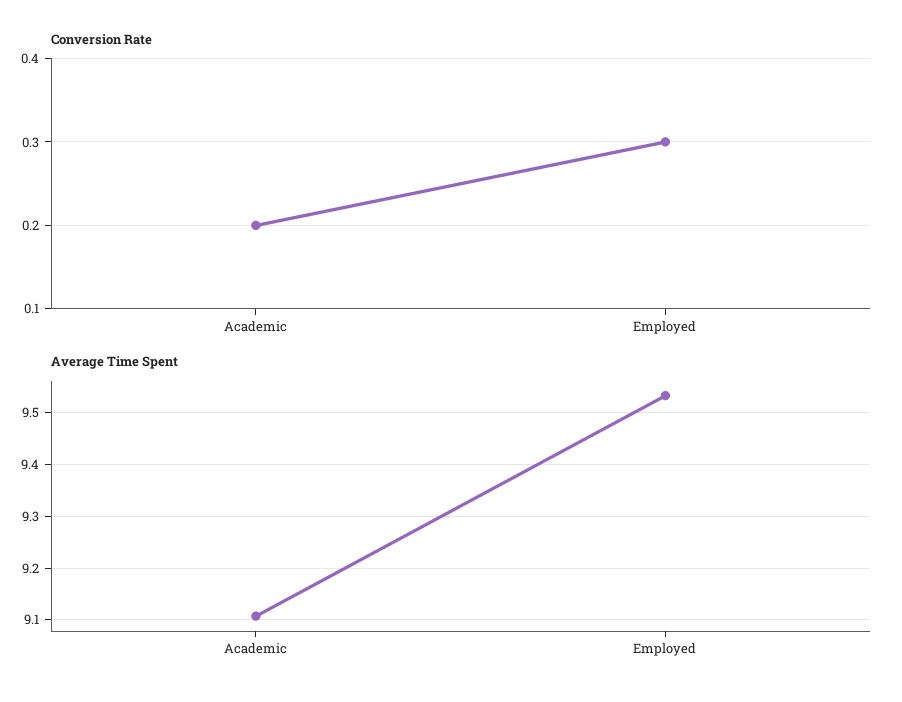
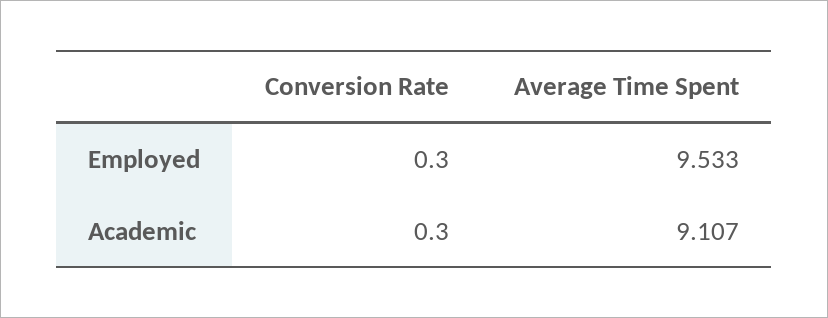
Conversion Rate, Academic: 0.2 -> 0.3

